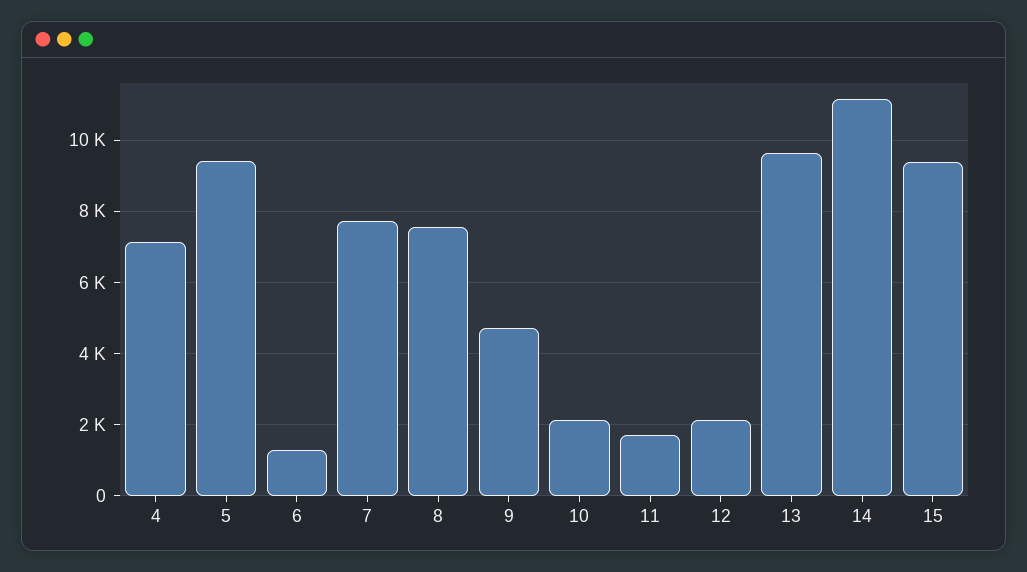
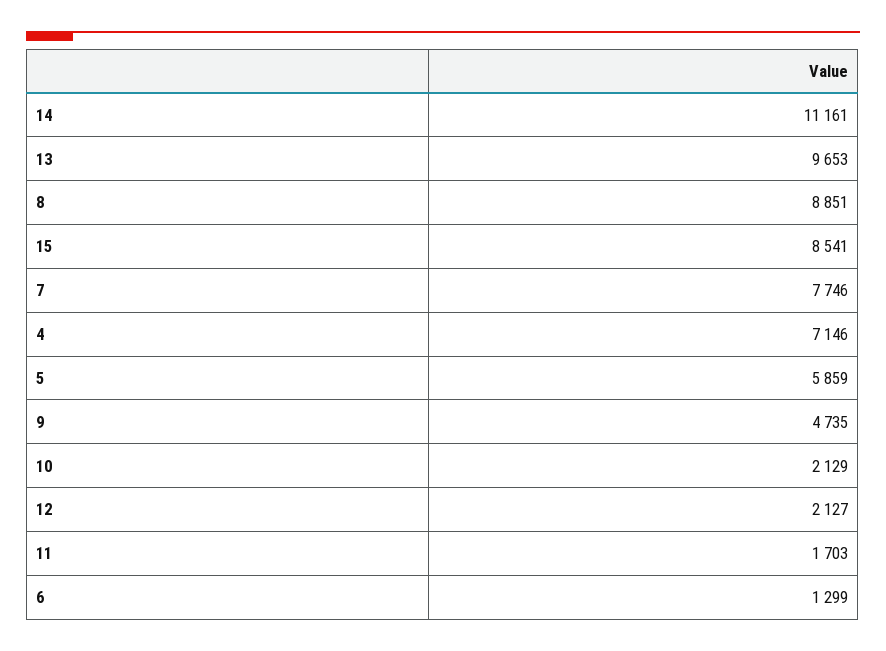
5: 9400 -> 5859
8: 7600 -> 8851
15: 9400 -> 8541

